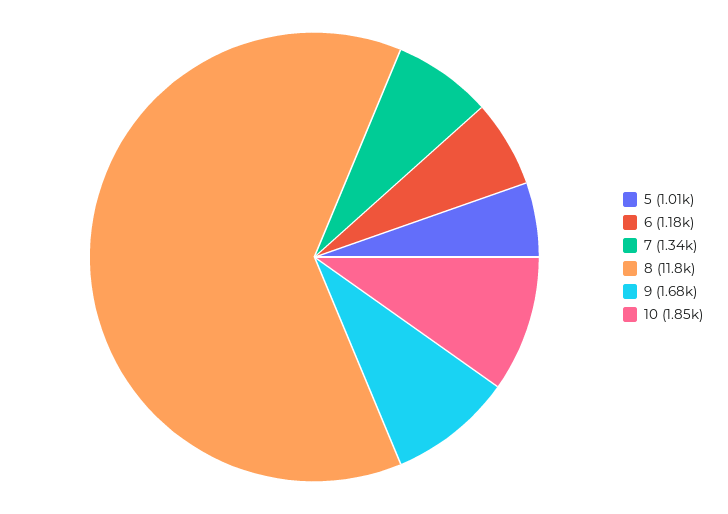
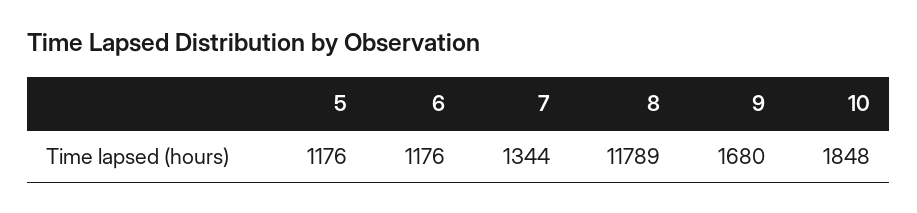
5: 1010 -> 1176

